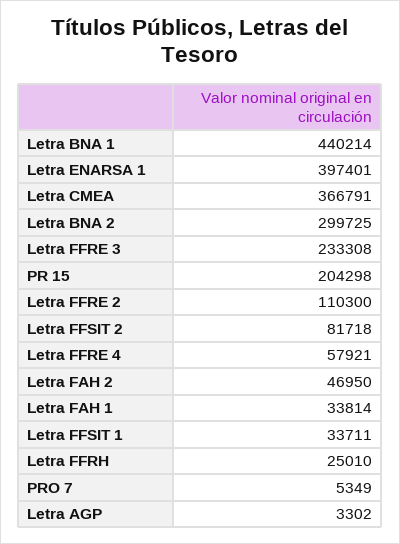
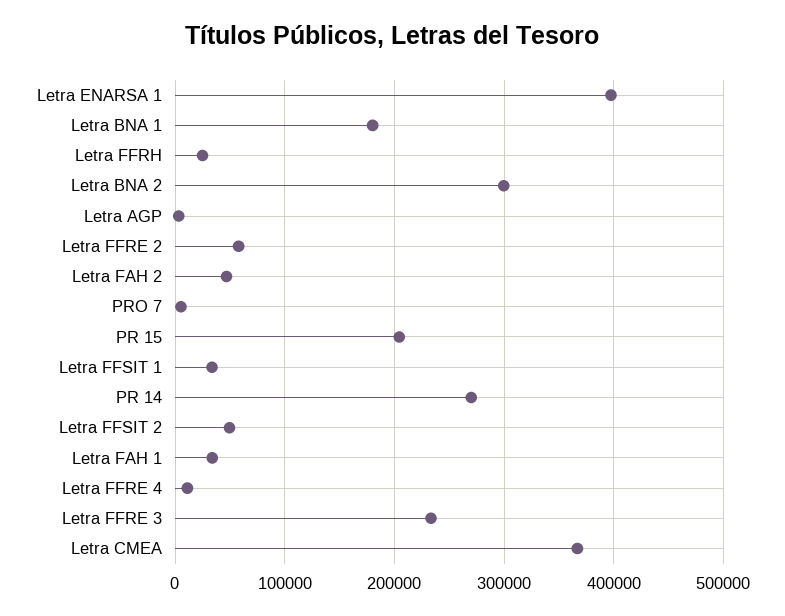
Letra BNA 1: 440214 -> 180000
Letra FFRE 2: 110300 -> 60000
Letra FFSIT 2: 81718 -> 50000
Letra FFRE 4: 57921 -> 10000
PR 14: none -> 270000

